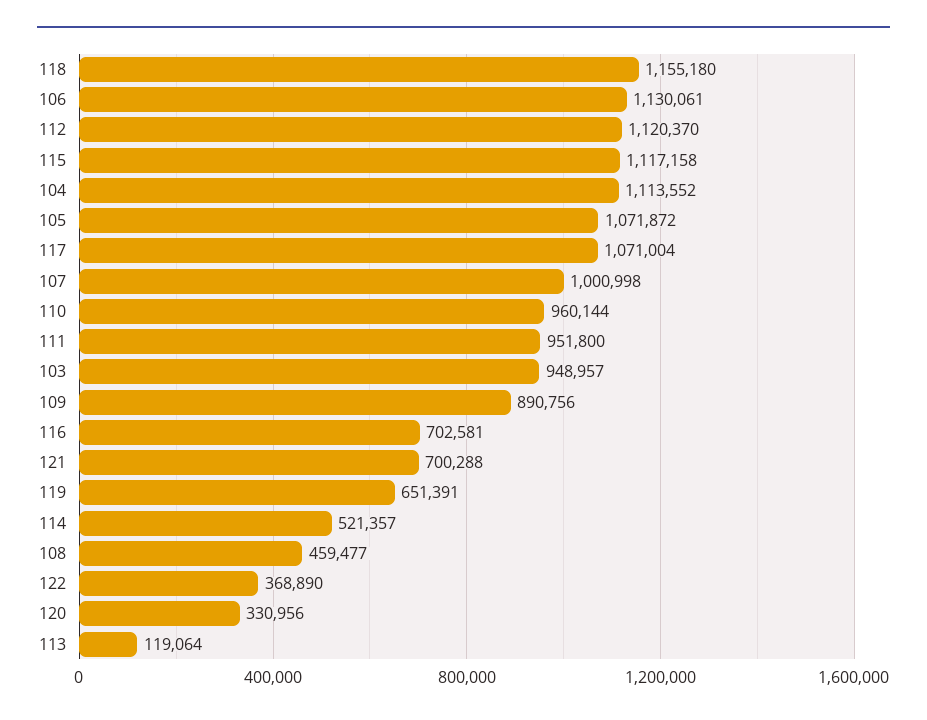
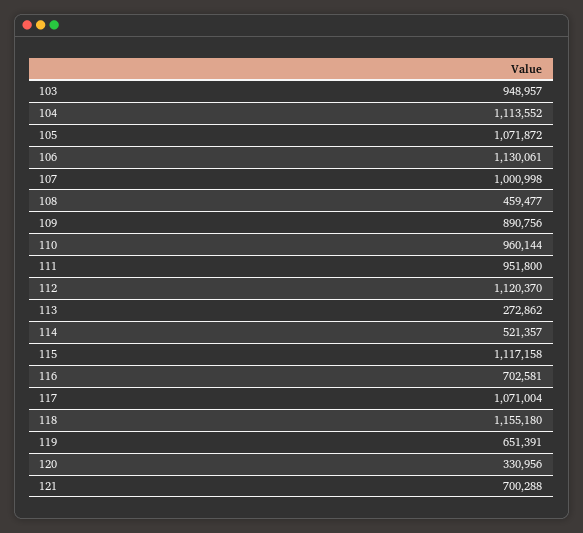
122: 368890 -> none
113: 119064 -> 272862

